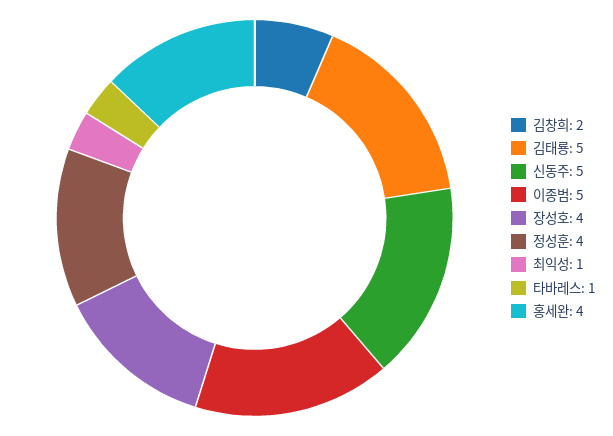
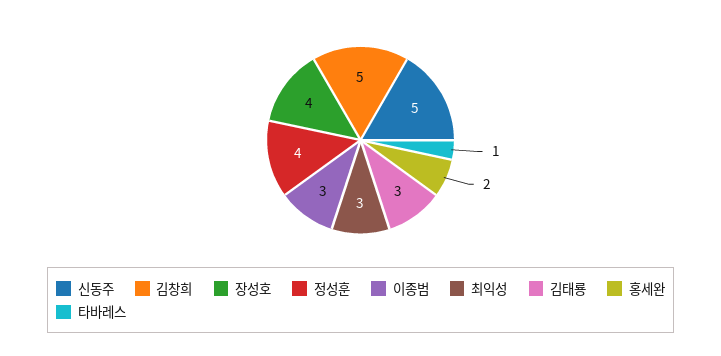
김창희: 2 -> 5
김태룡: 5 -> 3
이종범: 5 -> 3
최익성: 1 -> 3
홍세완: 4 -> 2

